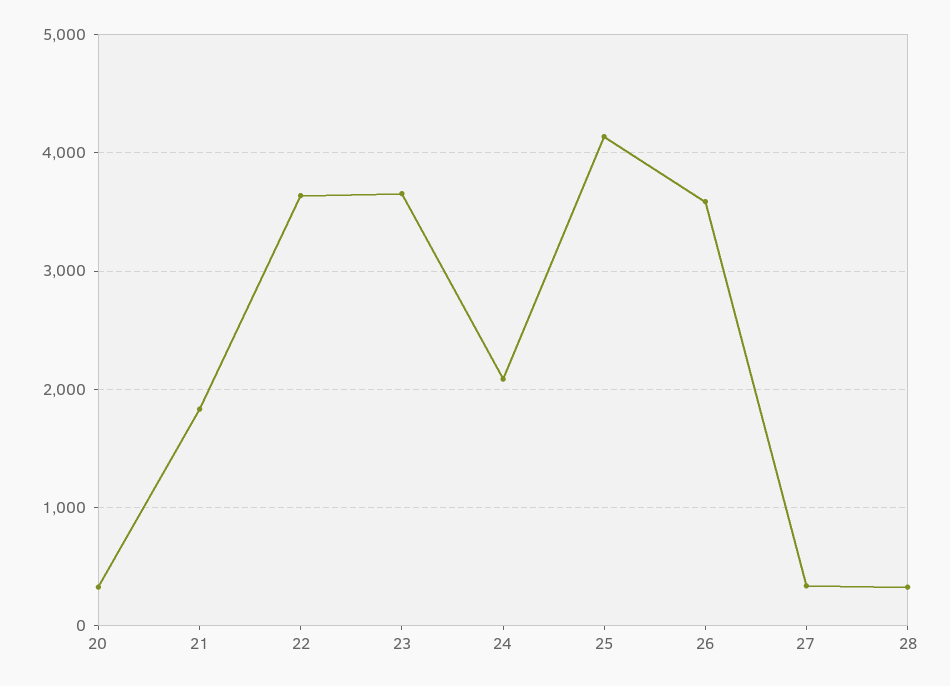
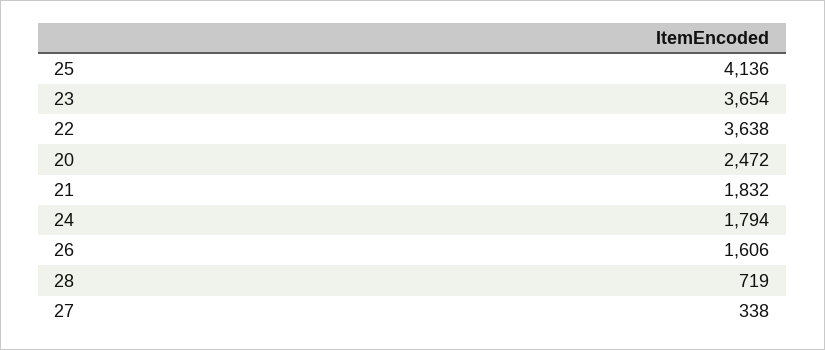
20: 300 -> 2472
24: 2100 -> 1794
26: 3600 -> 1606
28: 300 -> 719

